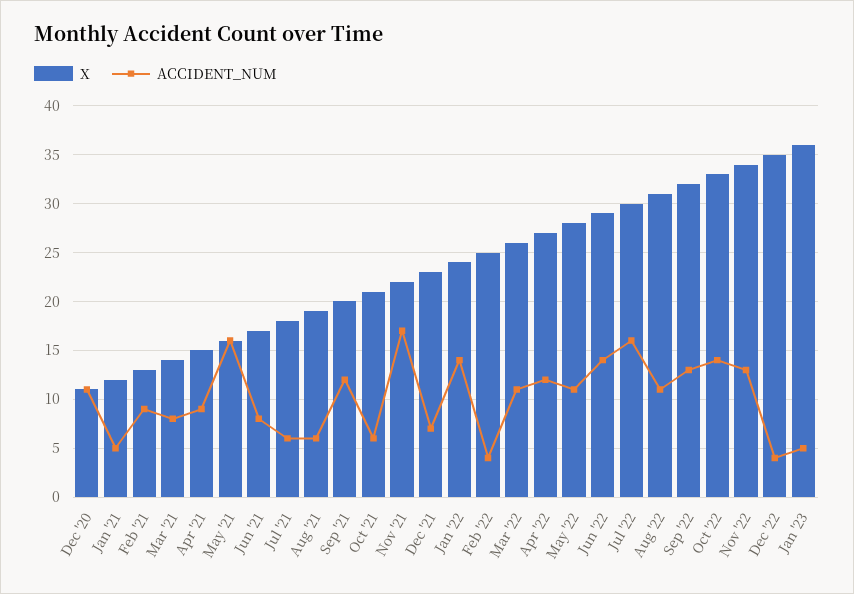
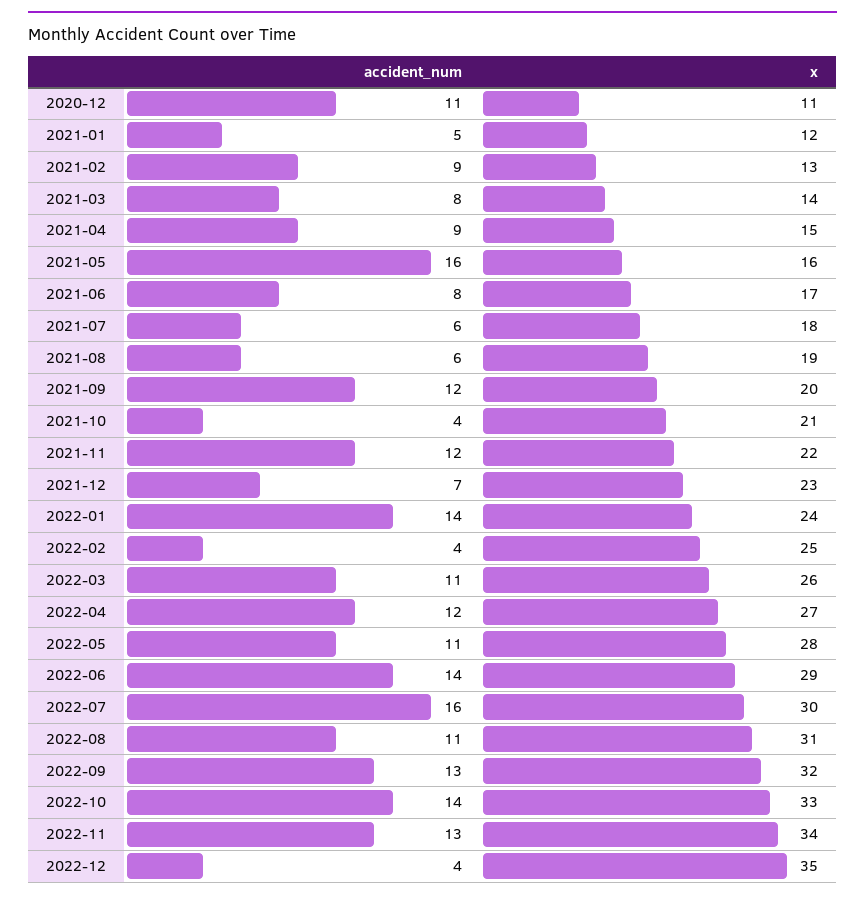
ACCIDENT_NUM, Oct '21: 6 -> 4
ACCIDENT_NUM, Nov '21: 17 -> 12
X, Jan '23: 36 -> none
ACCIDENT_NUM, Jan '23: 5 -> none

